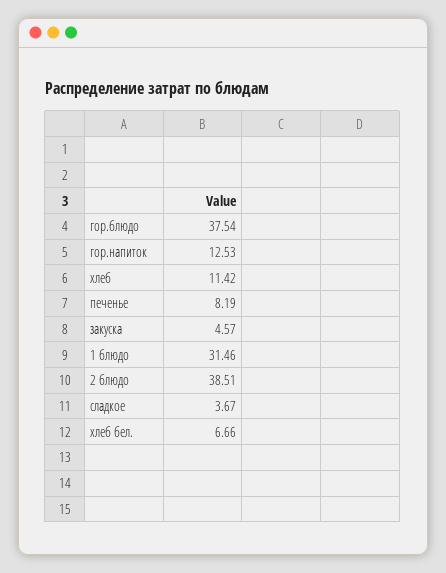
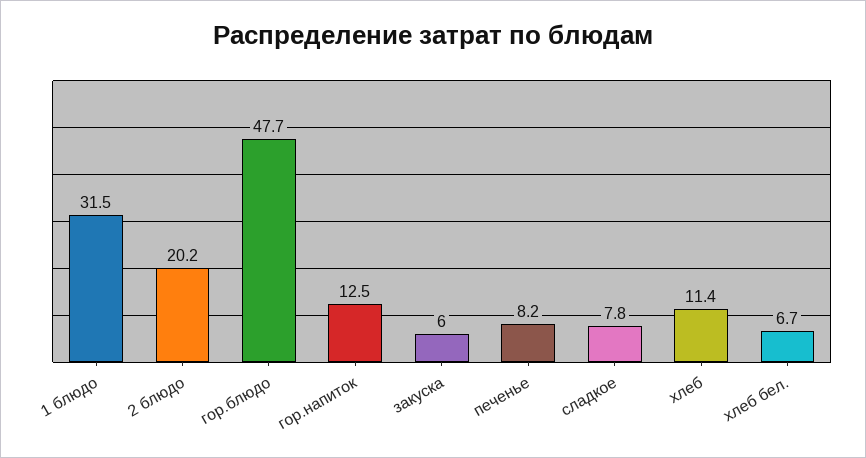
гор.блюдо: 37.54 -> 47.7
закуска: 4.57 -> 6
2 блюдо: 38.51 -> 20.2
сладкое: 3.67 -> 7.8

